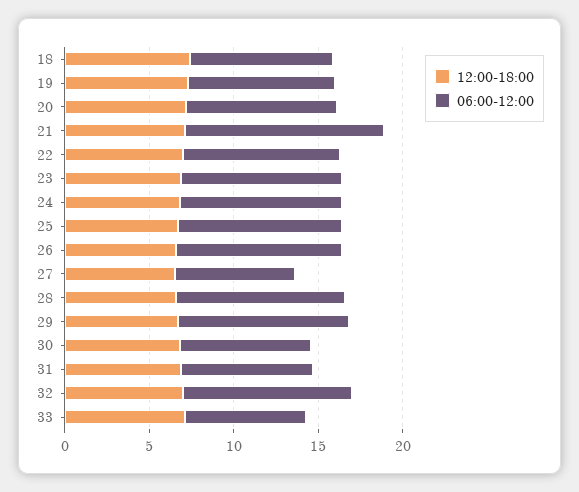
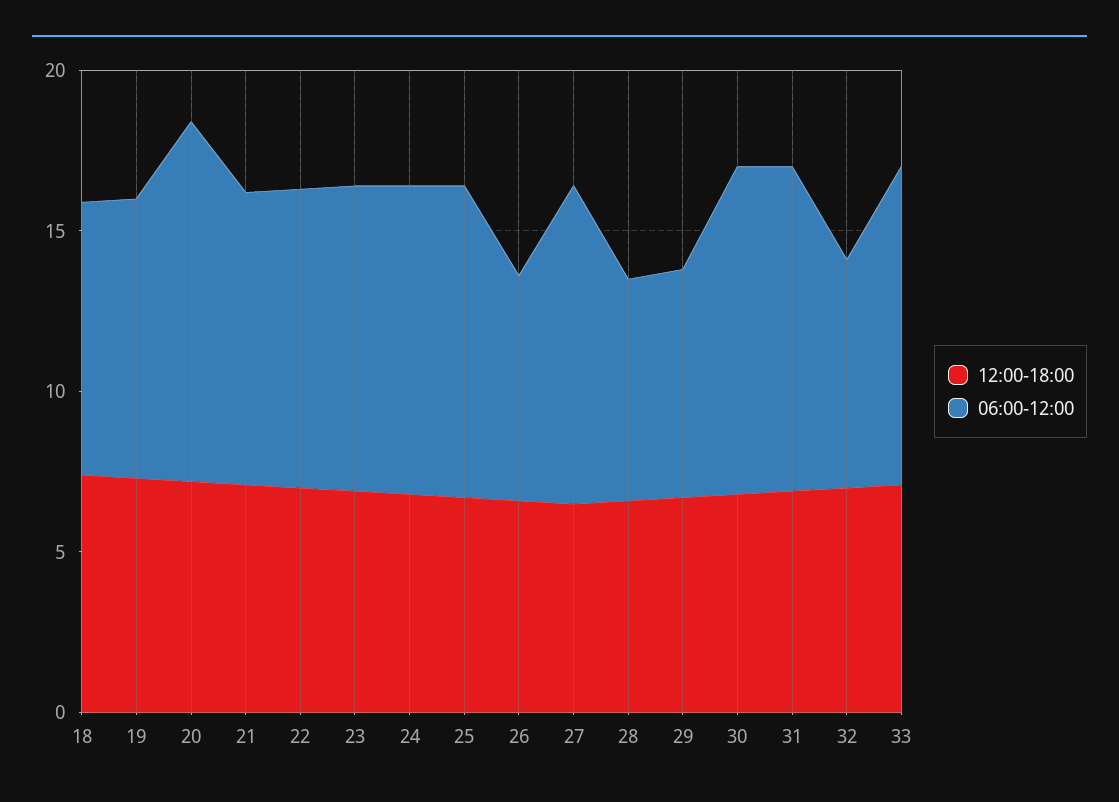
06:00-12:00, 20: 9 -> 11
06:00-12:00, 21: 12 -> 9
06:00-12:00, 26: 10 -> 7
06:00-12:00, 27: 7 -> 10
06:00-12:00, 28: 10 -> 7
06:00-12:00, 29: 10 -> 7
06:00-12:00, 30: 8 -> 10
06:00-12:00, 31: 8 -> 10
06:00-12:00, 32: 10 -> 7
06:00-12:00, 33: 7 -> 10

